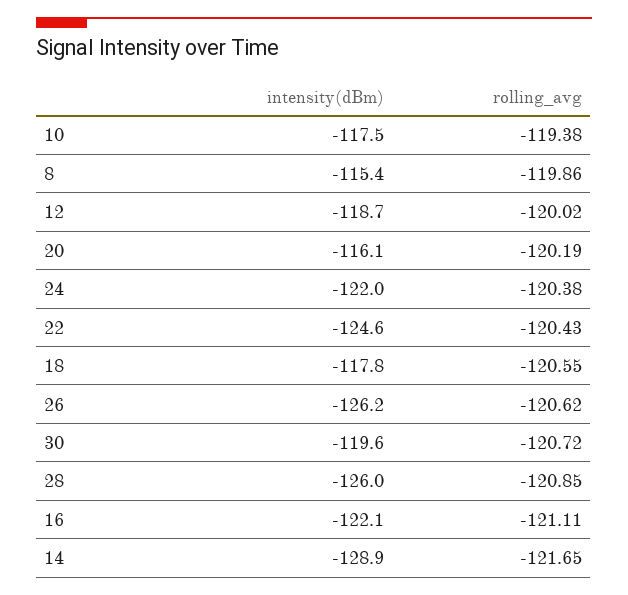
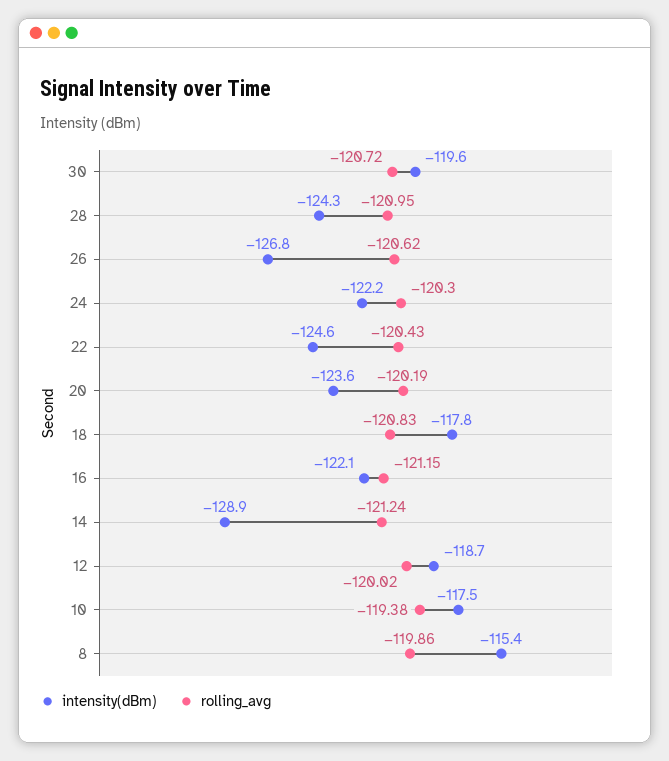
intensity(dBm), 20: -116.1 -> -123.6
intensity(dBm), 24: -122 -> -122.2
rolling_avg, 24: -120.38 -> -120.3
rolling_avg, 18: -120.55 -> -120.83
intensity(dBm), 26: -126.2 -> -126.8
intensity(dBm), 28: -126 -> -124.3
rolling_avg, 28: -120.85 -> -120.95
rolling_avg, 16: -121.11 -> -121.15
rolling_avg, 14: -121.65 -> -121.24

